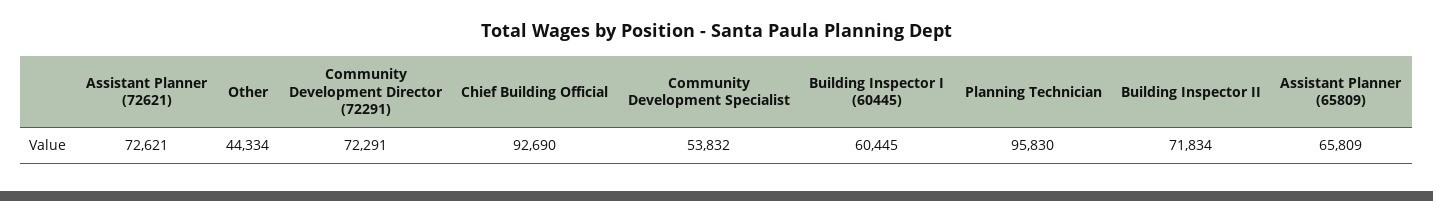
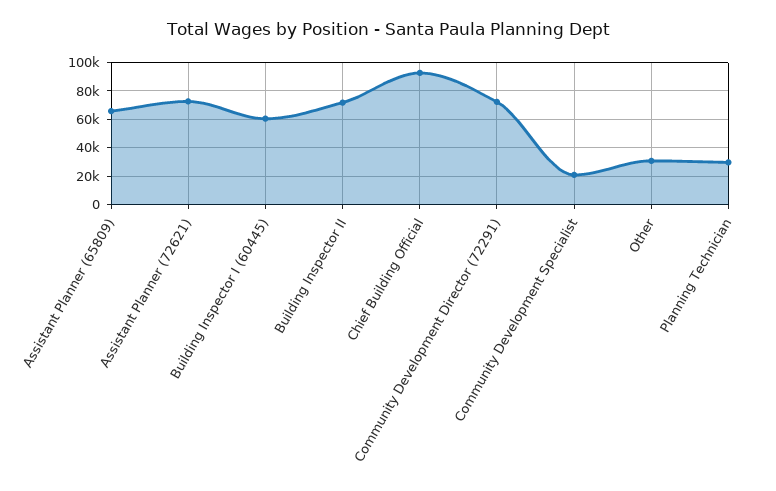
Other: 44334 -> 30000
Community Development Specialist: 53832 -> 20000
Planning Technician: 95830 -> 30000

